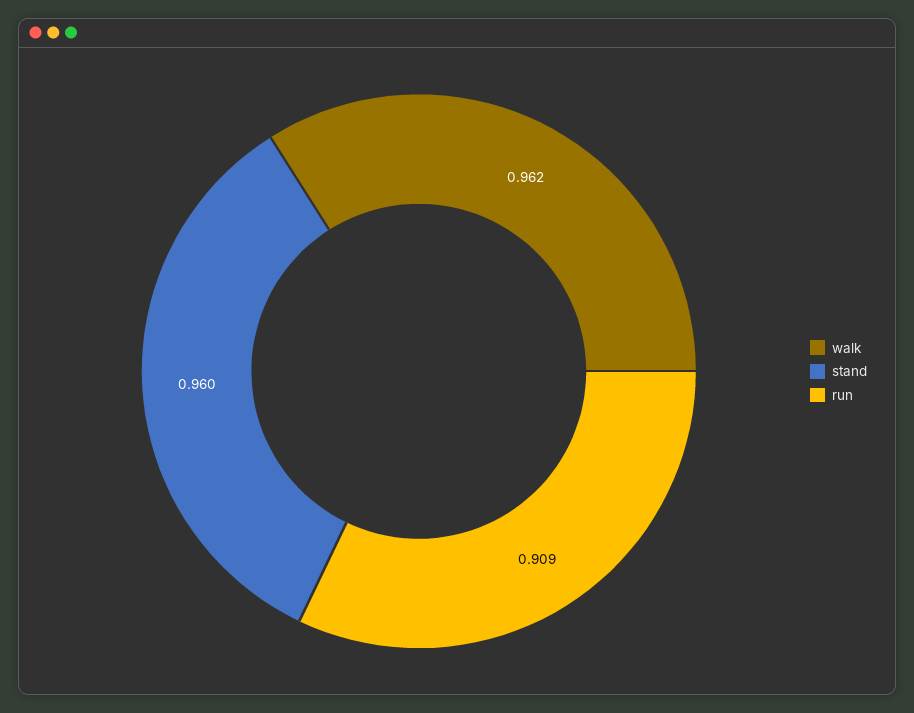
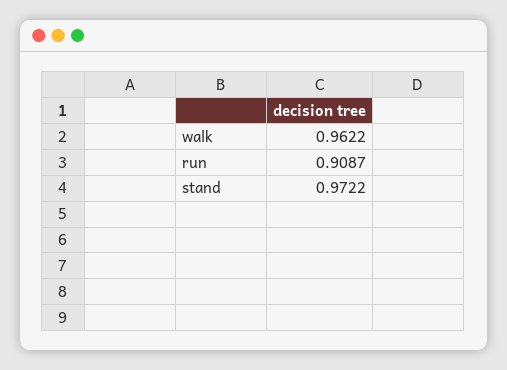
stand: 0.96 -> 0.9722

